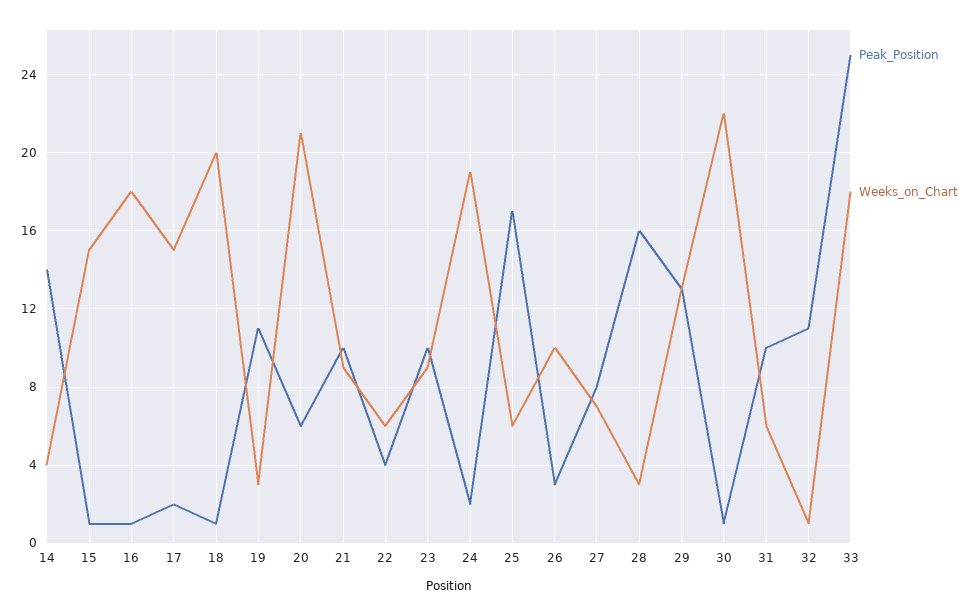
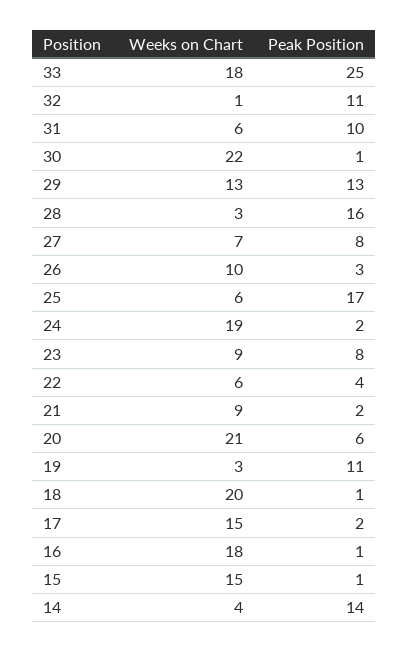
Peak_Position, 21: 10 -> 2
Peak_Position, 23: 10 -> 8

